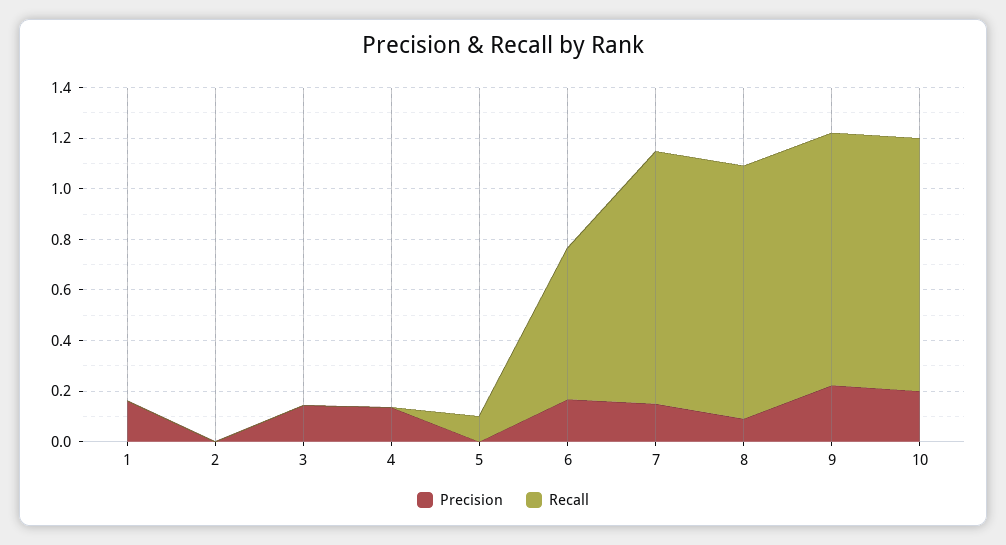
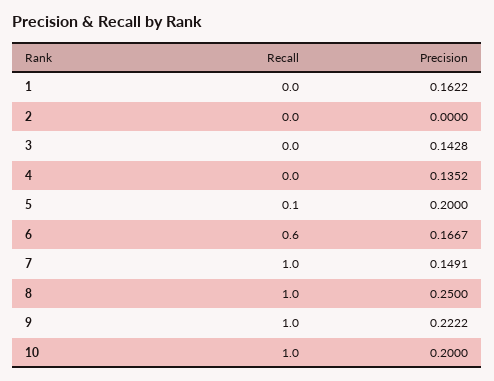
Precision, 5: 0 -> 0.2
Precision, 8: 0.1 -> 0.25

